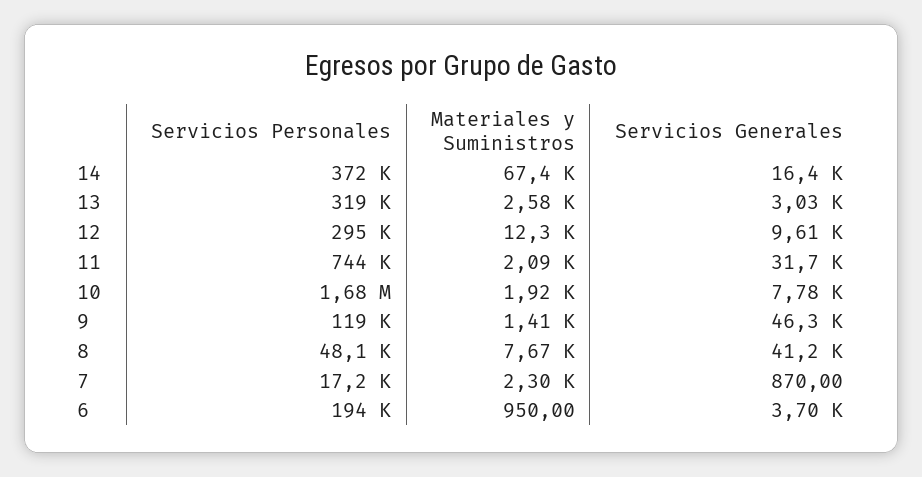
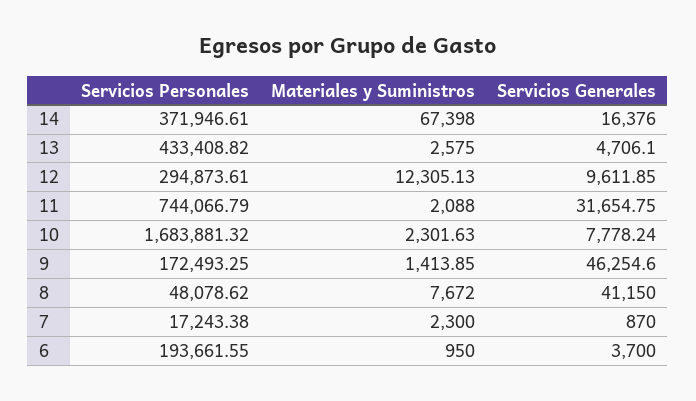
Servicios Personales, 13: 319000 -> 433408.82
Servicios Generales, 13: 3030 -> 4706.1
Materiales y Suministros, 10: 1920 -> 2301.63
Servicios Personales, 9: 119000 -> 172493.25

